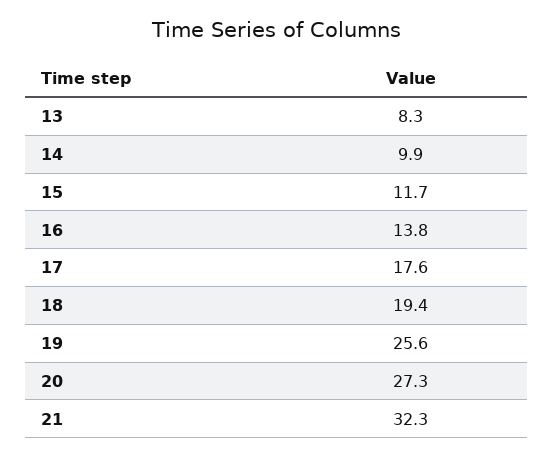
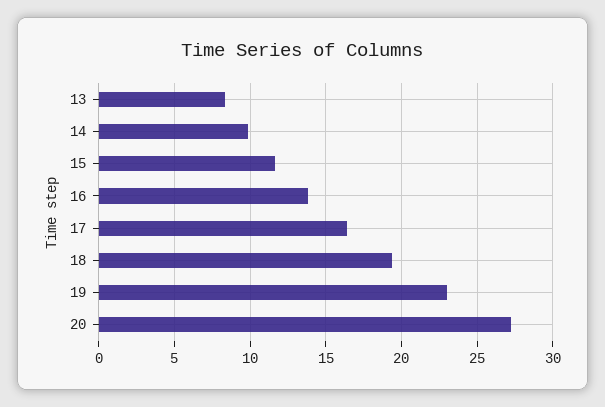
17: 17.6 -> 16.5
19: 25.6 -> 23
21: 32.3 -> none

